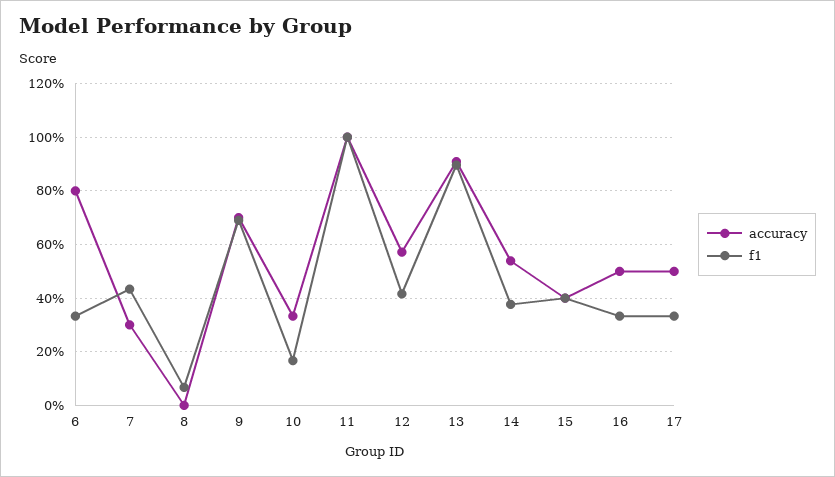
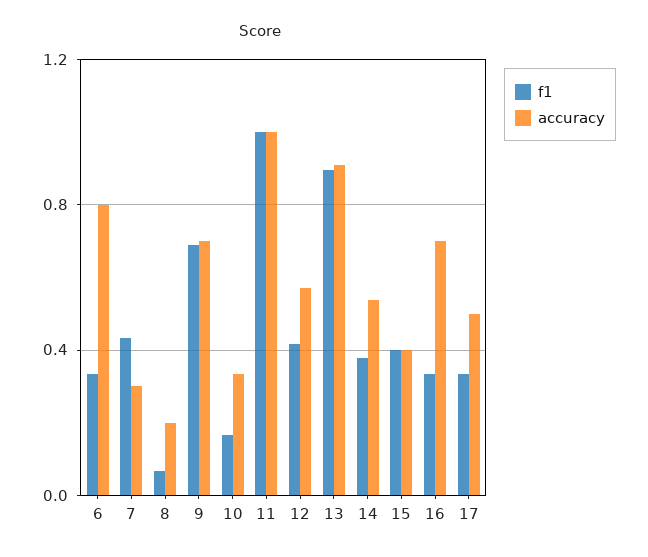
accuracy, 8: 0 -> 0.2
accuracy, 16: 0.5 -> 0.7

